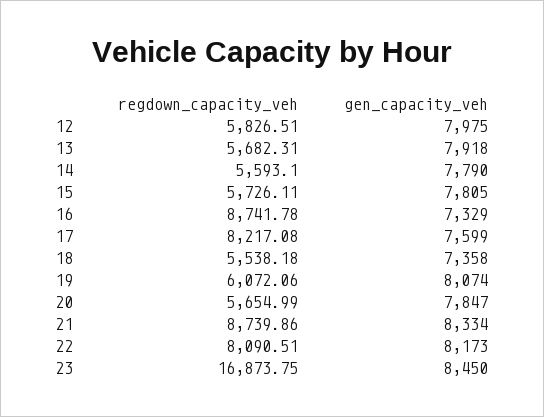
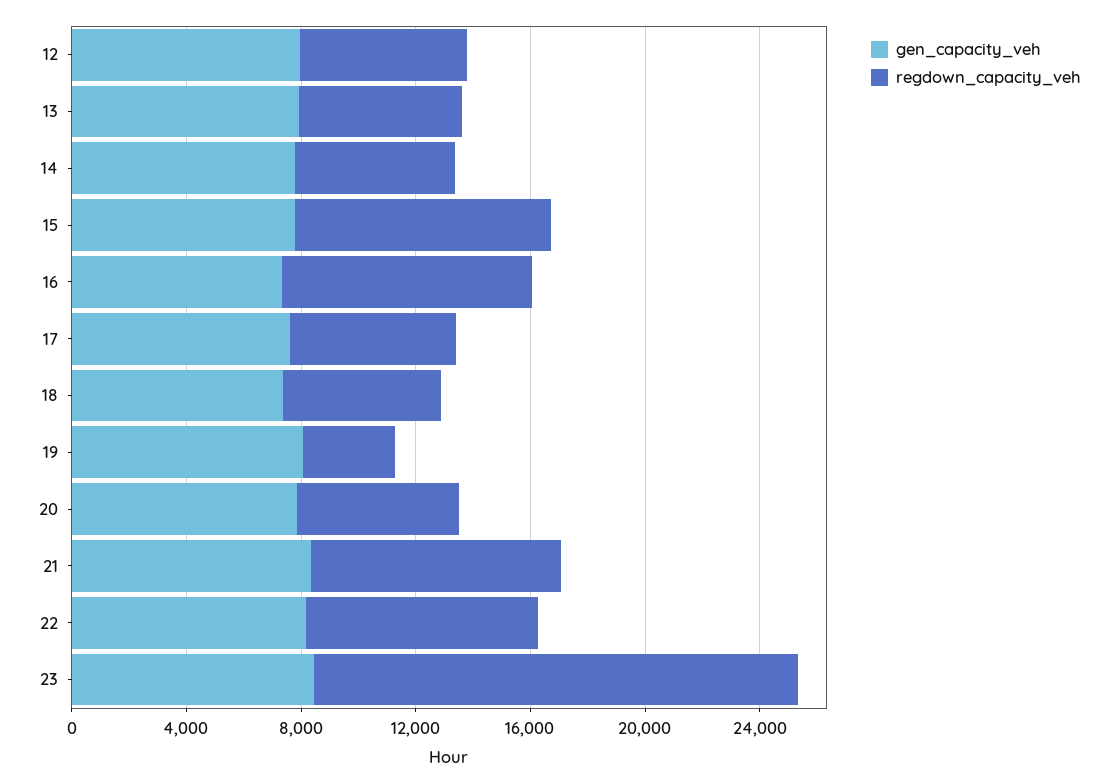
regdown_capacity_veh, 15: 5726.11 -> 9000
regdown_capacity_veh, 17: 8217.08 -> 6000
regdown_capacity_veh, 19: 6072.06 -> 3000

